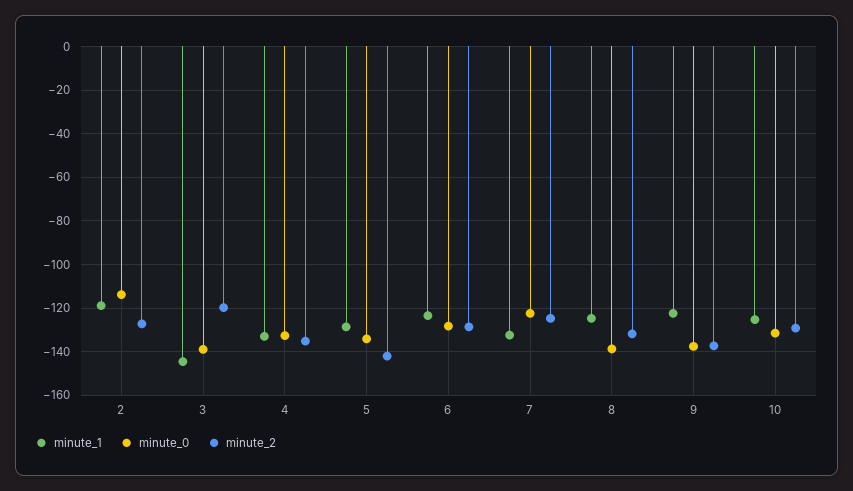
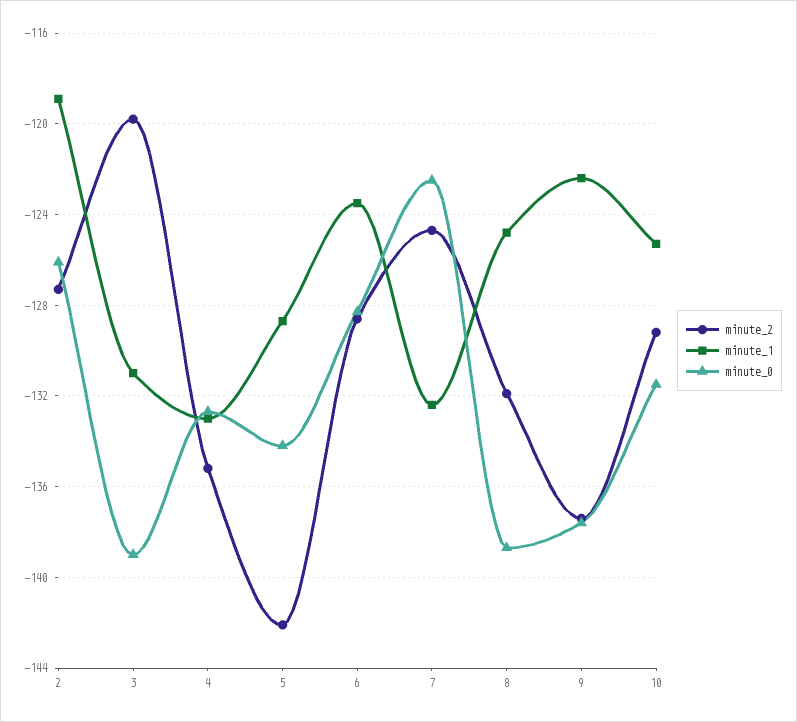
minute_0, 2: -115 -> -126
minute_1, 3: -145 -> -131

